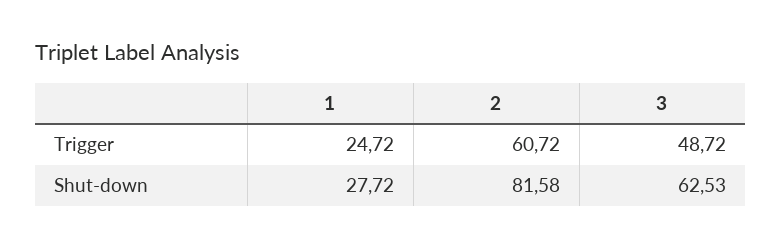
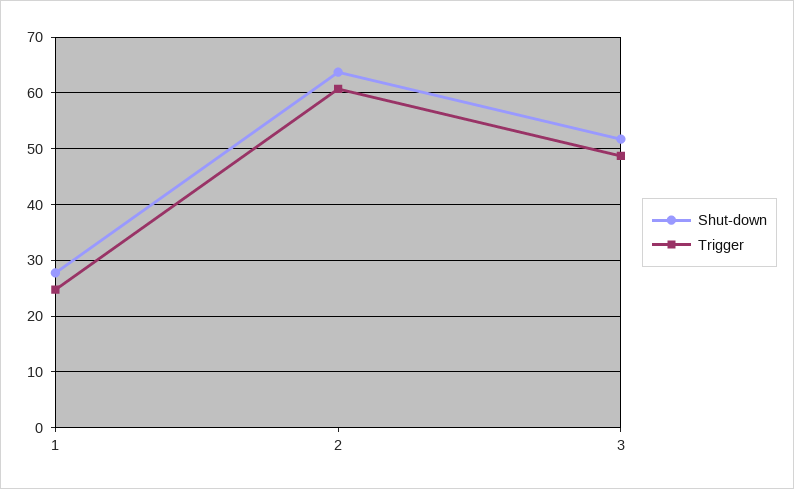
Shut-down, 2: 81.58 -> 64
Shut-down, 3: 62.53 -> 52

